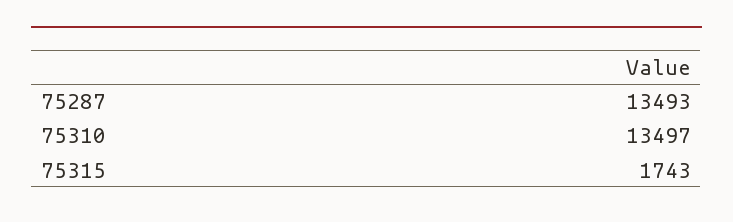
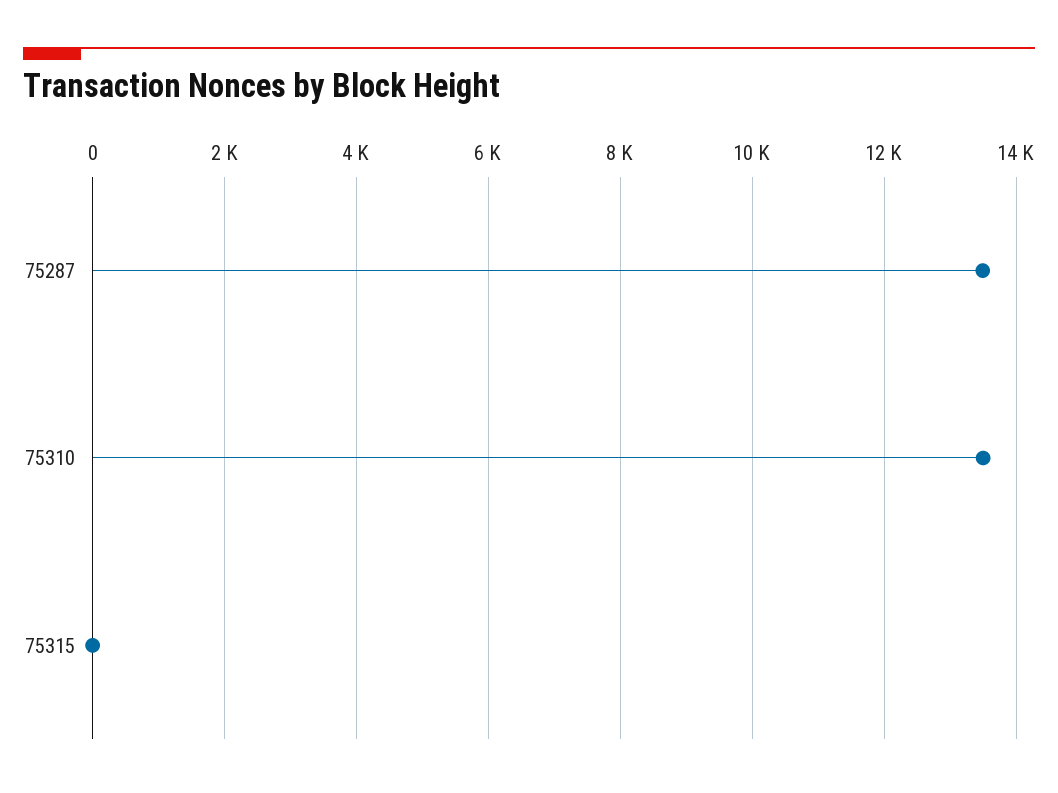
75315: 1743 -> 0

